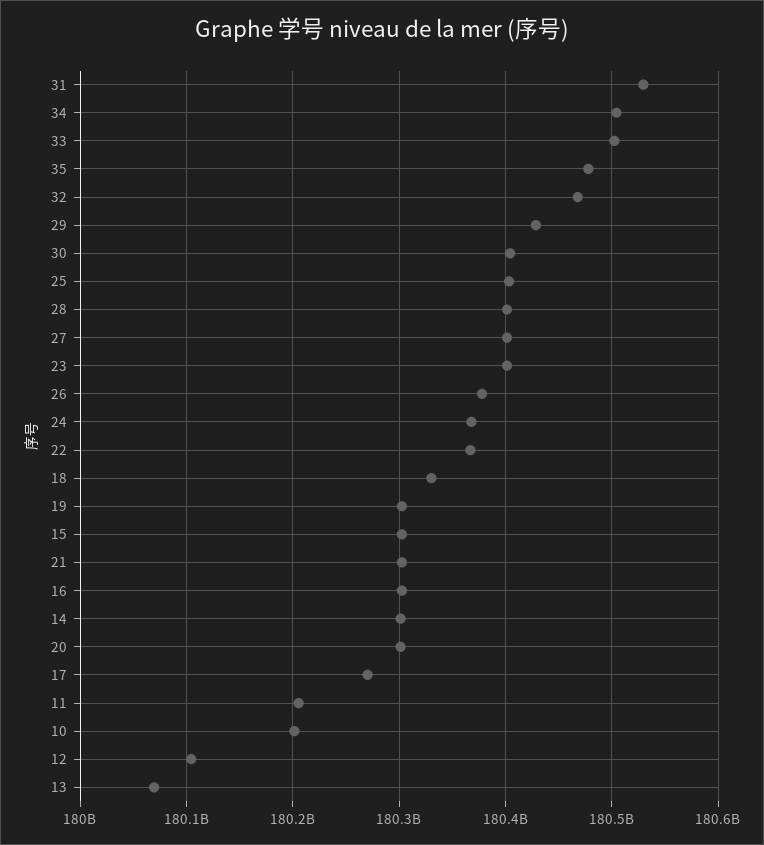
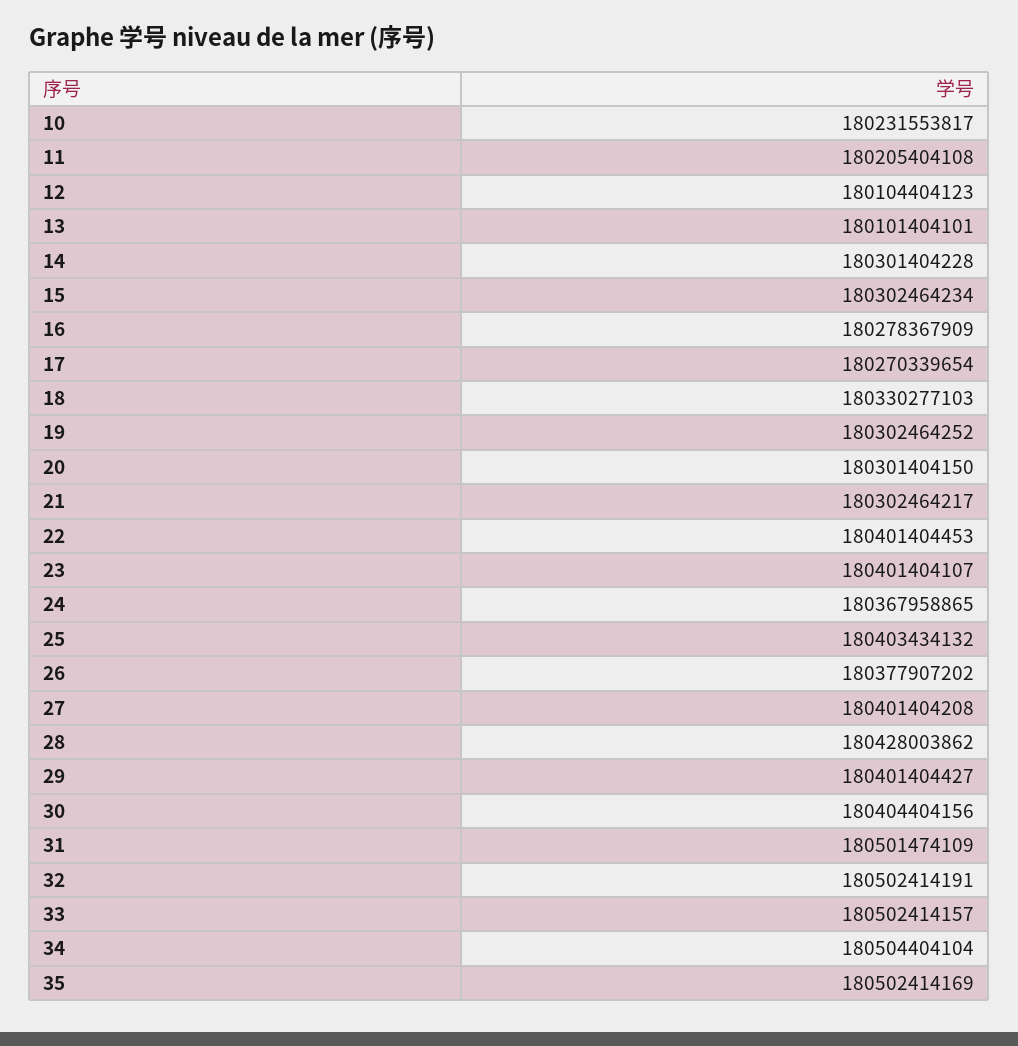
31: 180530000000 -> 180501474109
35: 180480000000 -> 180502414169
32: 180470000000 -> 180502414191
29: 180430000000 -> 180401404427
28: 180400000000 -> 180428003862
22: 180370000000 -> 180401404453
16: 180300000000 -> 180278367909
10: 180200000000 -> 180231553817
13: 180070000000 -> 180101404101

